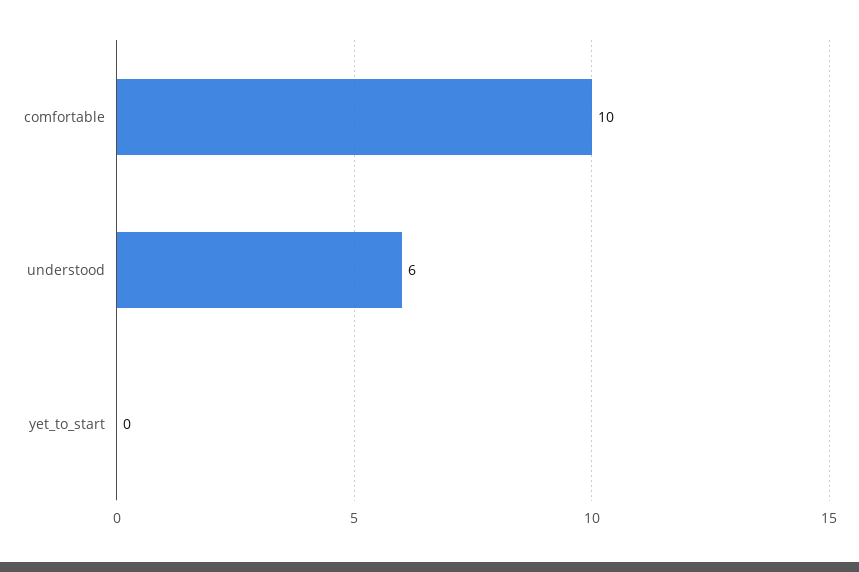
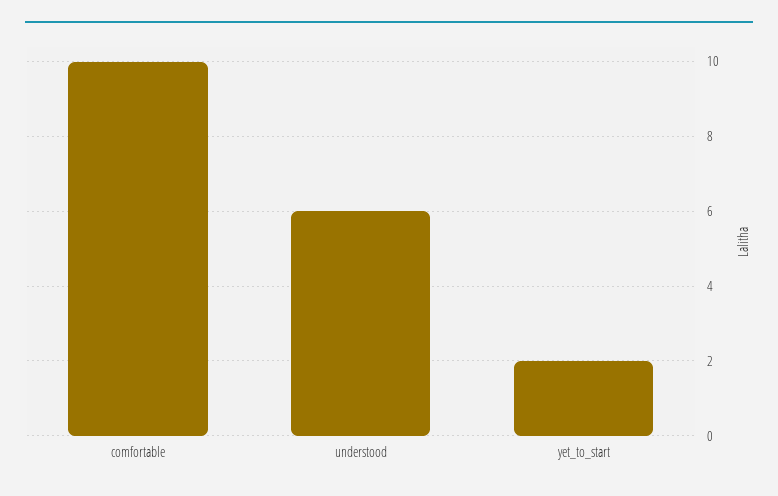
yet_to_start: 0 -> 2

